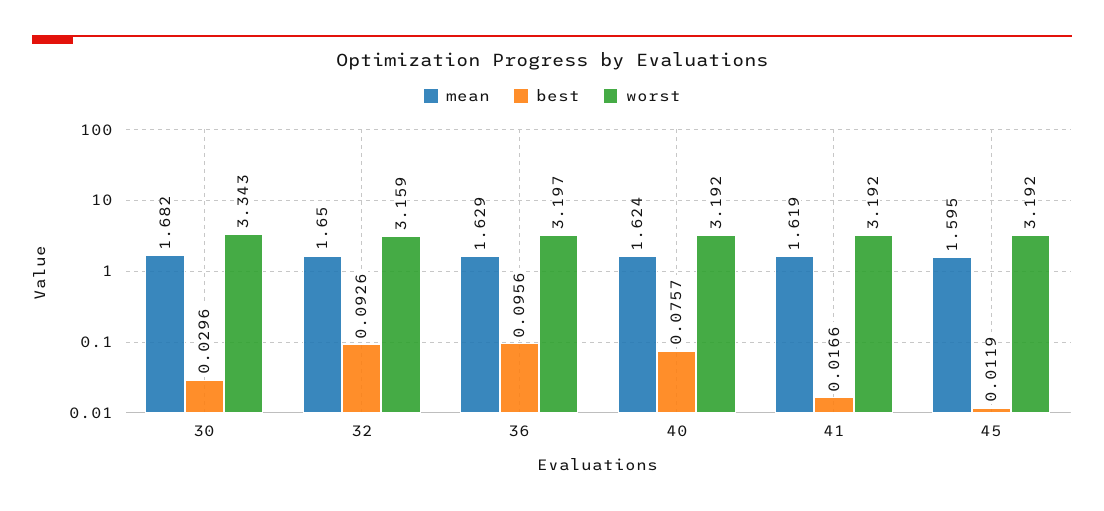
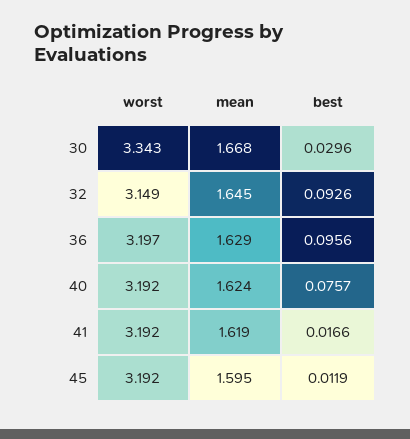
mean, 30: 1.682 -> 1.668
mean, 32: 1.65 -> 1.645
worst, 32: 3.159 -> 3.149

